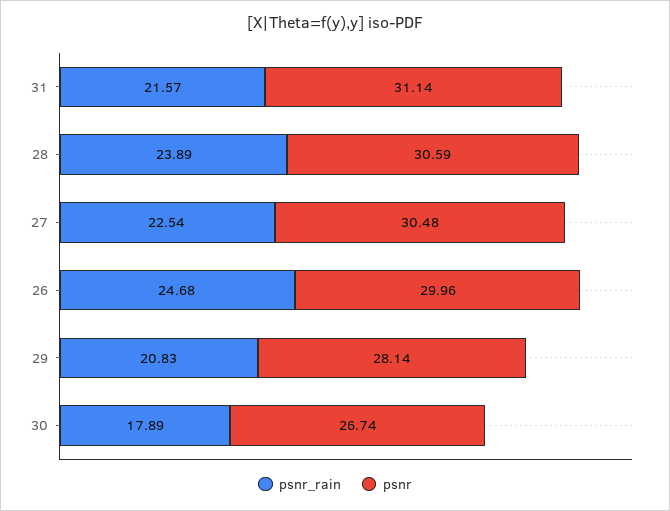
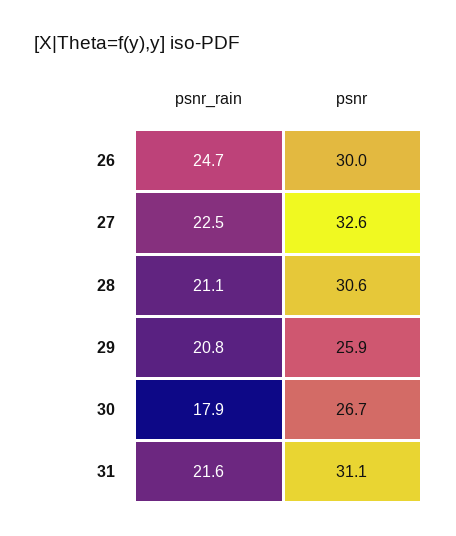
psnr_rain, 28: 23.89 -> 21.1
psnr, 27: 30.48 -> 32.6
psnr, 29: 28.14 -> 25.9

